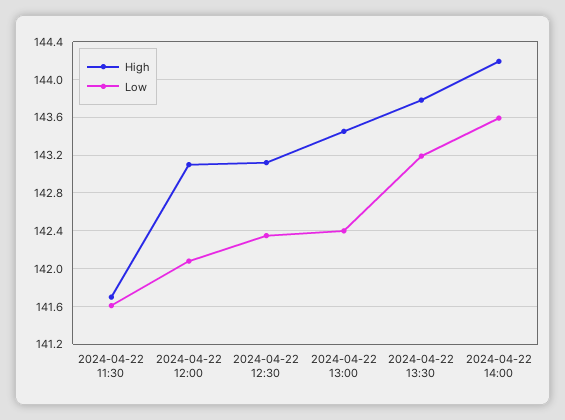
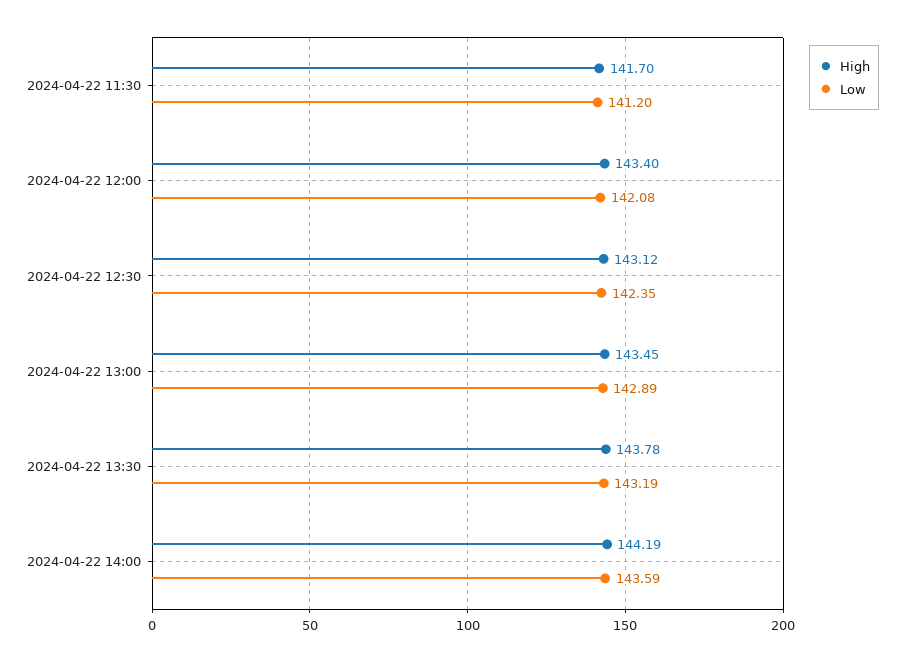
Low, 2024-04-22 11:30: 141.6 -> 141.2
High, 2024-04-22 12:00: 143.1 -> 143.4
Low, 2024-04-22 13:00: 142.4 -> 142.89

